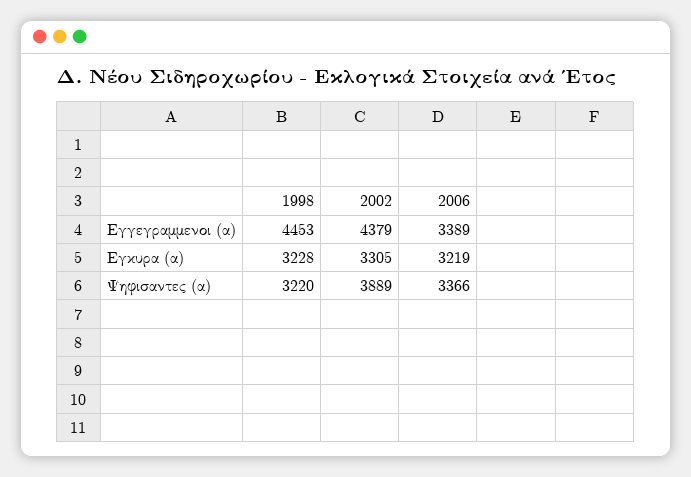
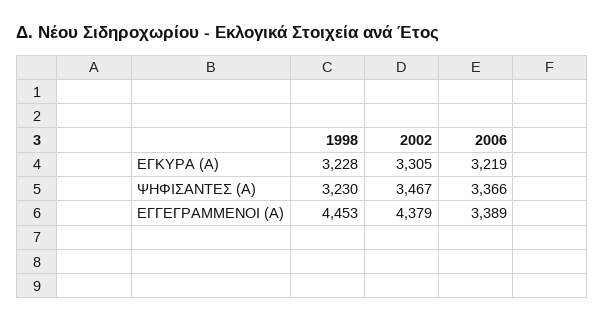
1998, Ψηφισαντες (α): 3220 -> 3230
2002, Ψηφισαντες (α): 3889 -> 3467

